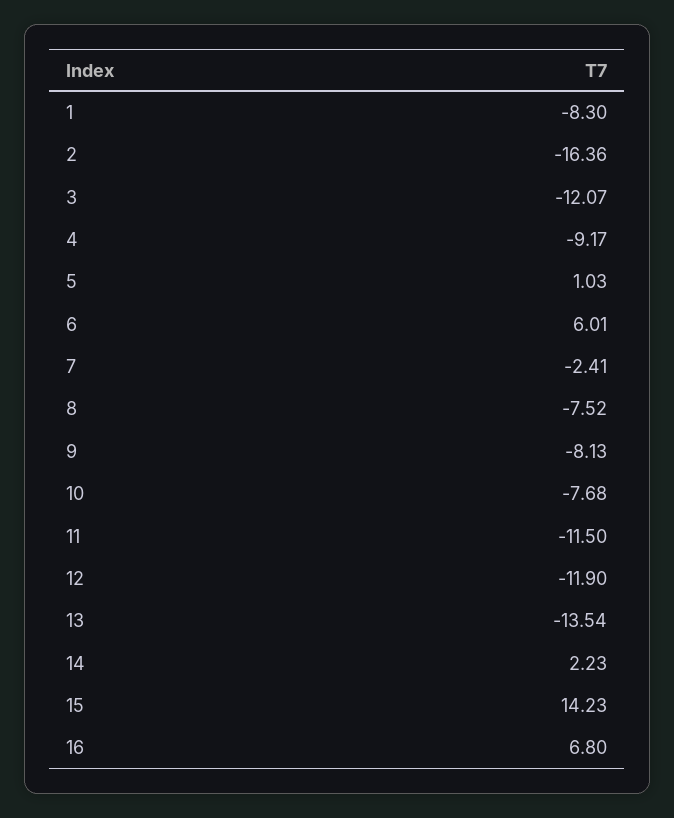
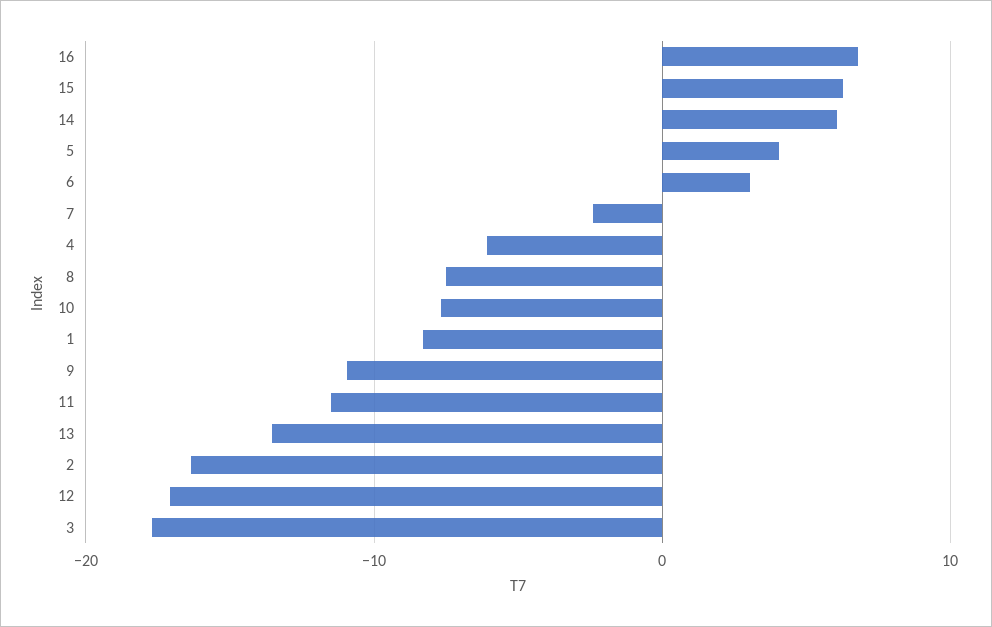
3: -12.07 -> -18
4: -9.17 -> -6
5: 1.03 -> 4
6: 6.01 -> 3
9: -8.13 -> -11
12: -11.9 -> -17
14: 2.23 -> 6
15: 14.23 -> 6

